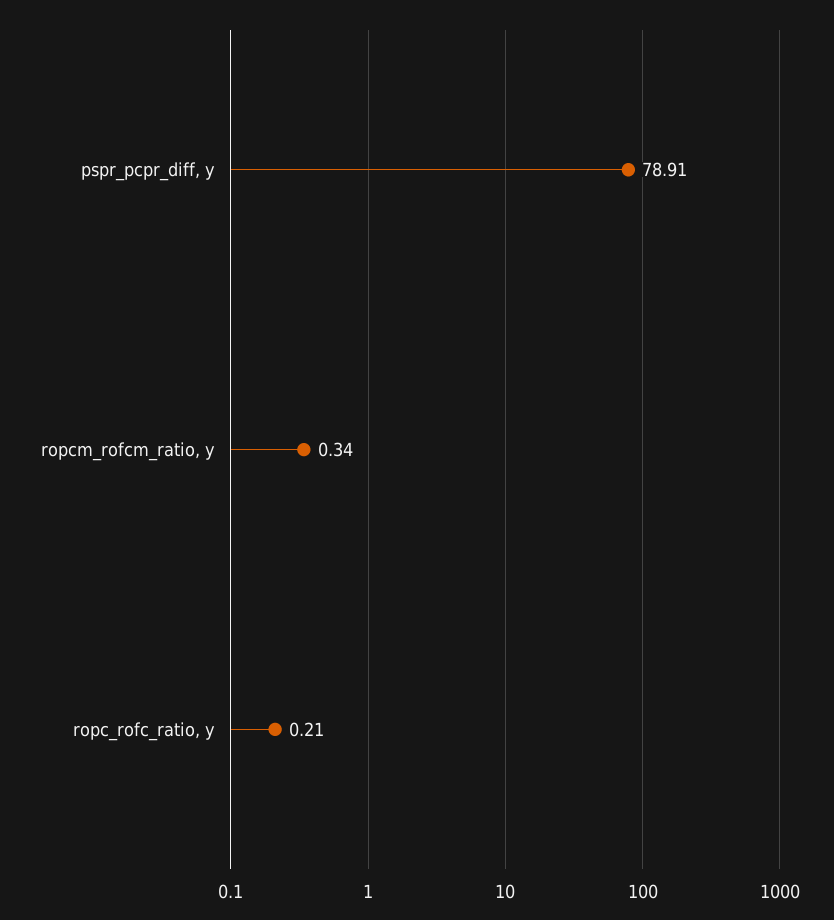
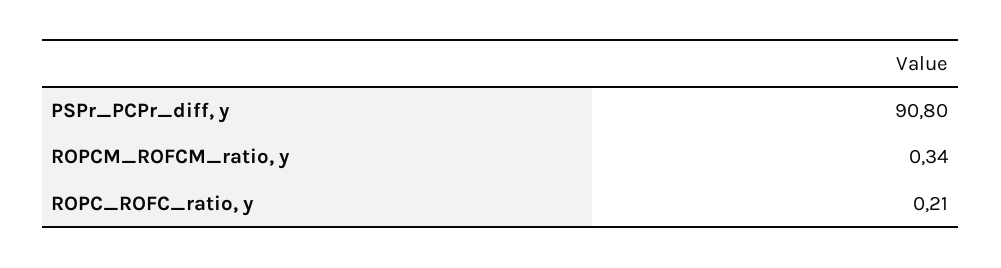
pspr_pcpr_diff, y: 78.91 -> 90.8

